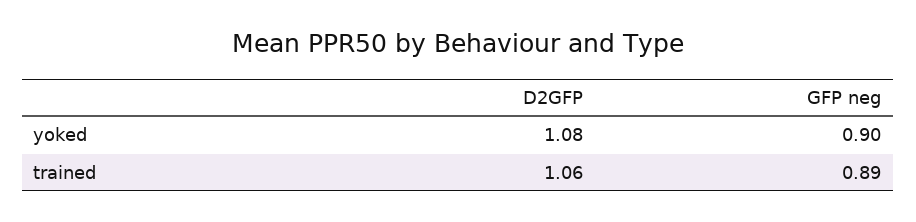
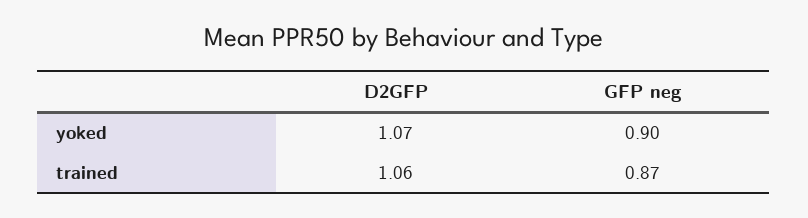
D2GFP, yoked: 1.08 -> 1.07
GFP neg, trained: 0.89 -> 0.87

